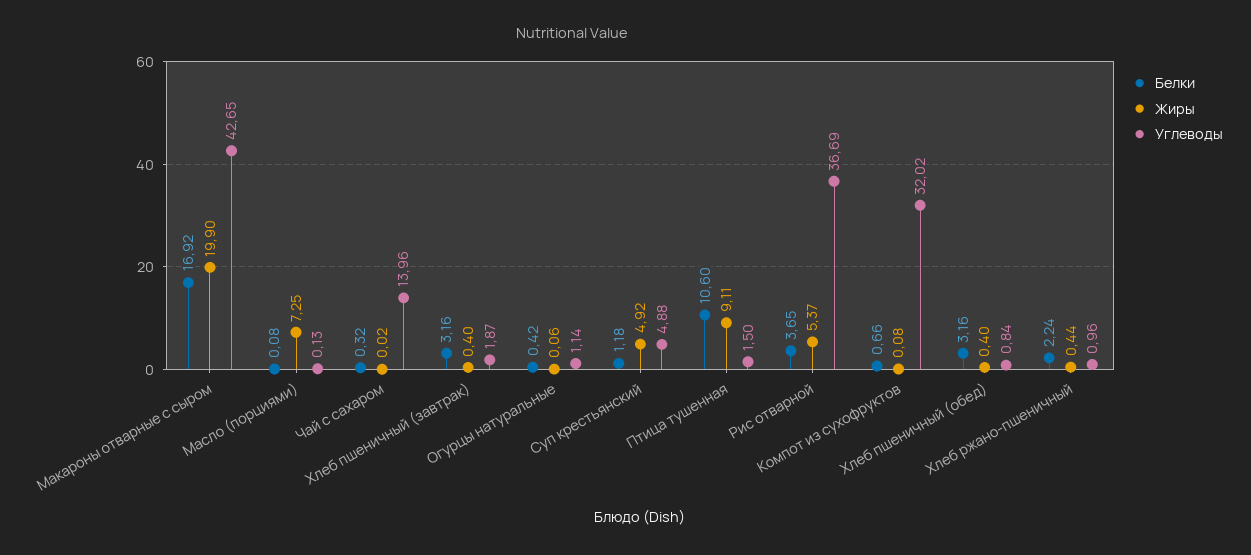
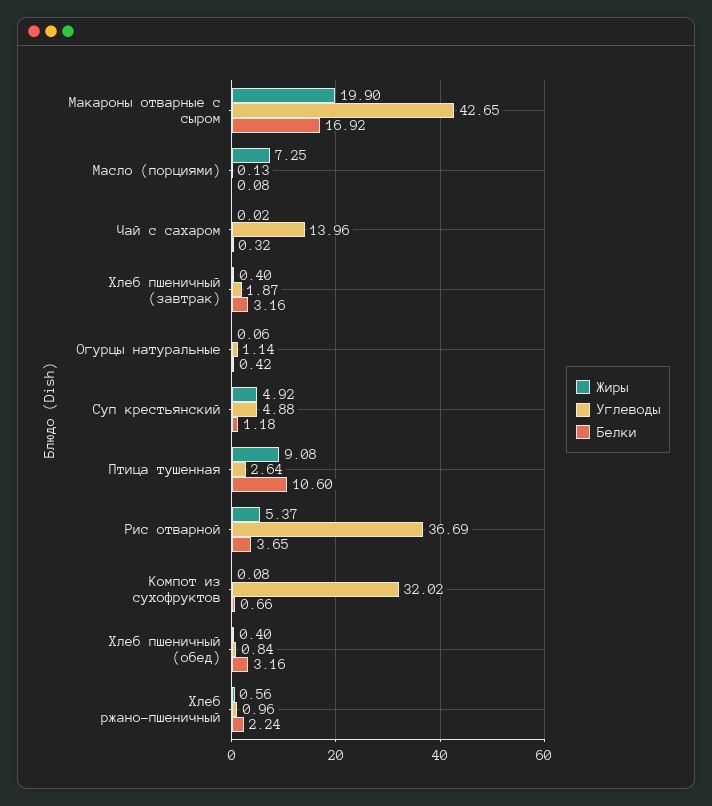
Жиры, Птица тушенная: 9.11 -> 9.08
Углеводы, Птица тушенная: 1.5 -> 2.64
Жиры, Хлеб ржано-пшеничный: 0.44 -> 0.56

